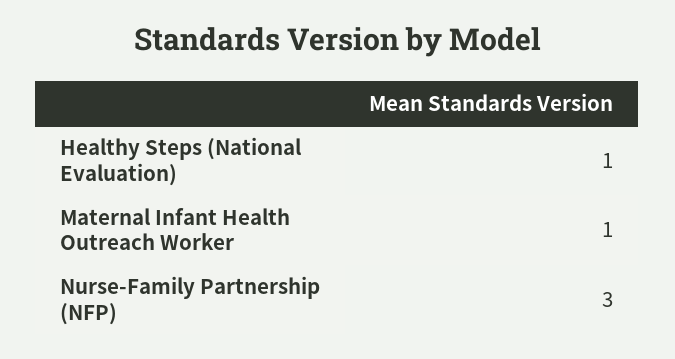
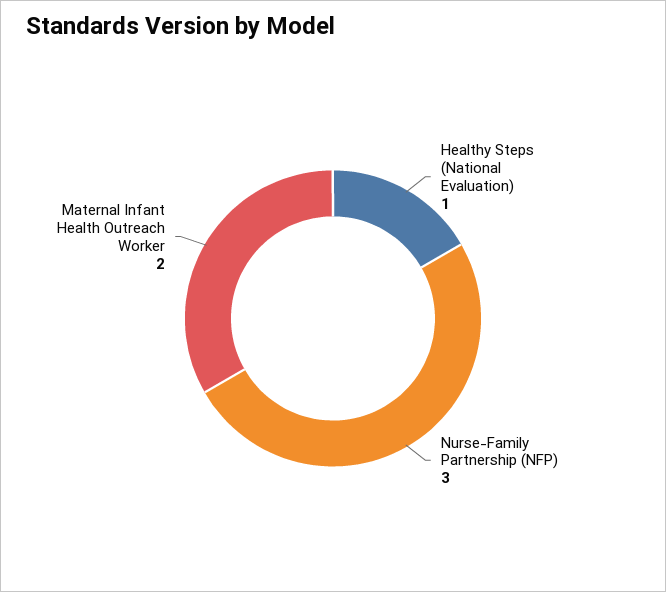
Maternal Infant Health Outreach Worker: 1 -> 2

